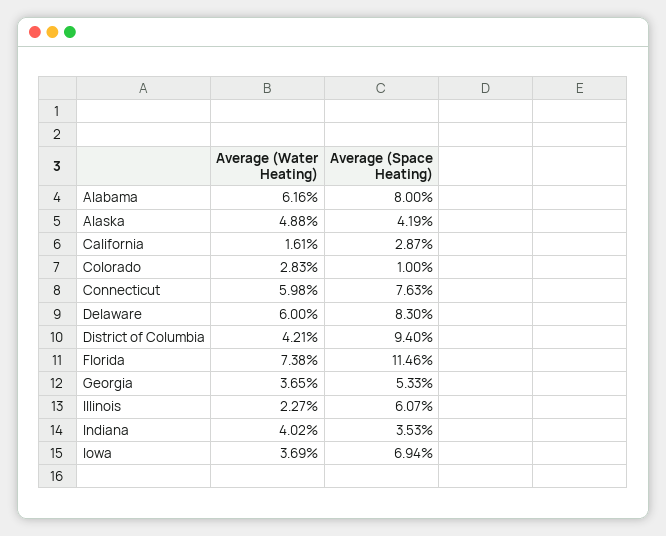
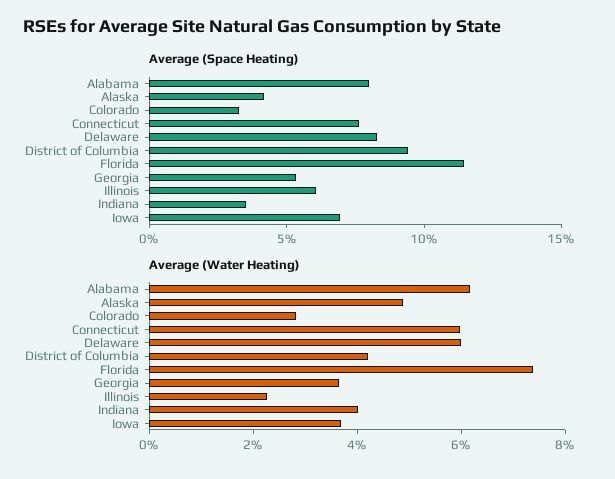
Average (Water Heating), California: 1.61 -> none
Average (Space Heating), California: 2.87 -> none
Average (Space Heating), Colorado: 1 -> 3

